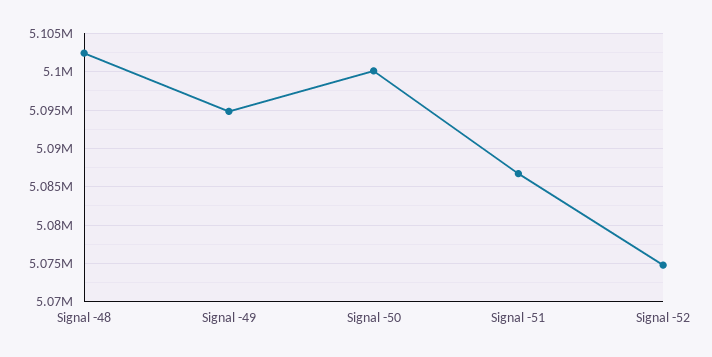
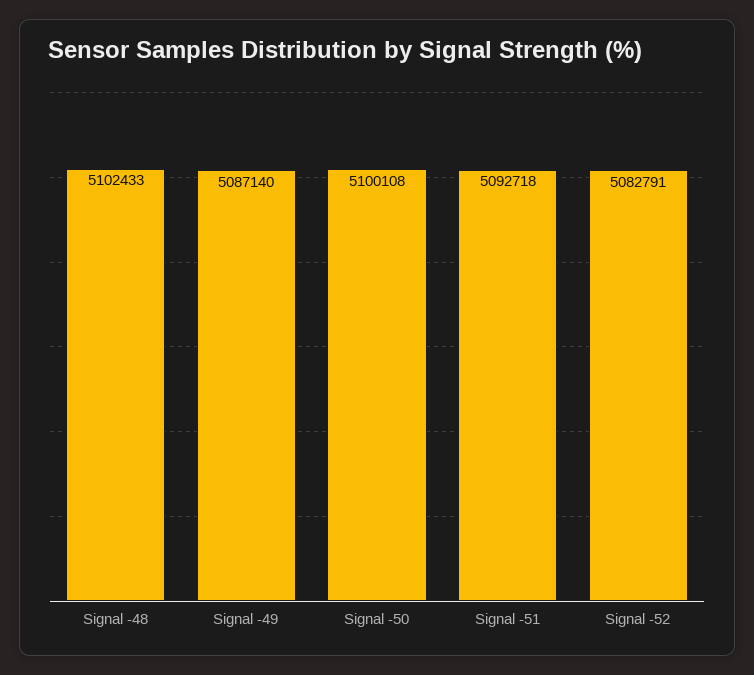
Signal -49: 5095000 -> 5087140
Signal -51: 5087000 -> 5092718
Signal -52: 5075000 -> 5082791

